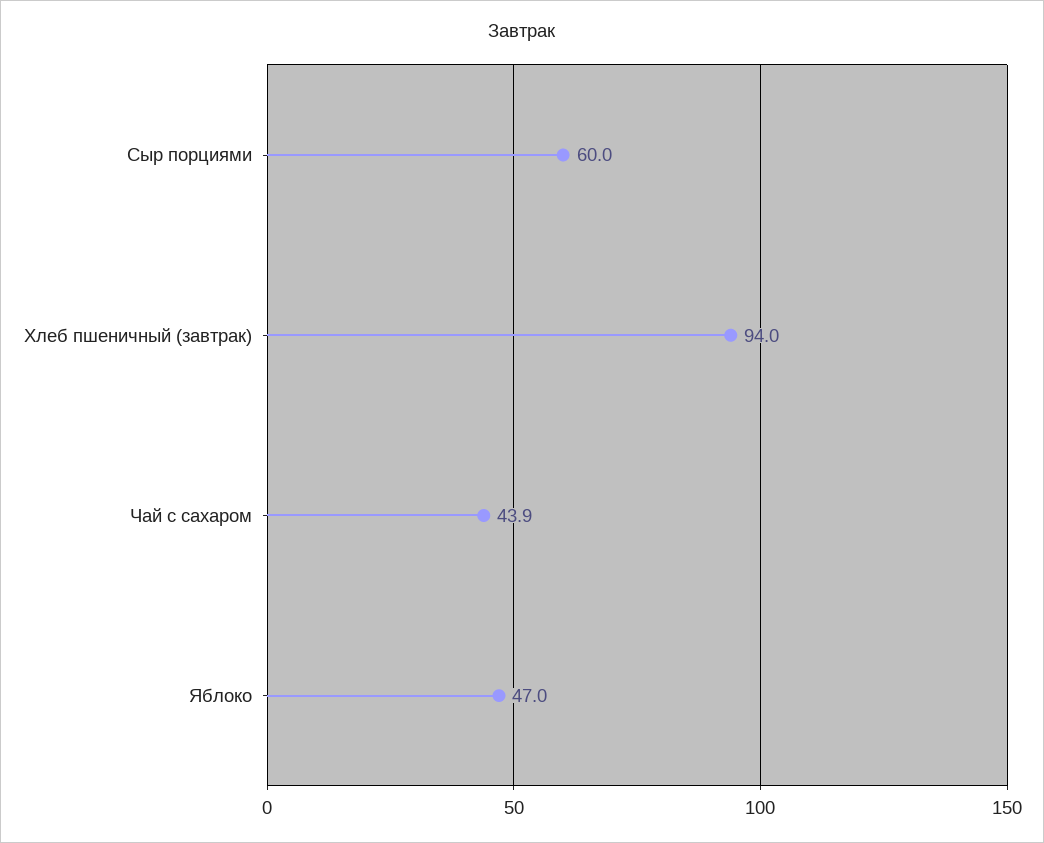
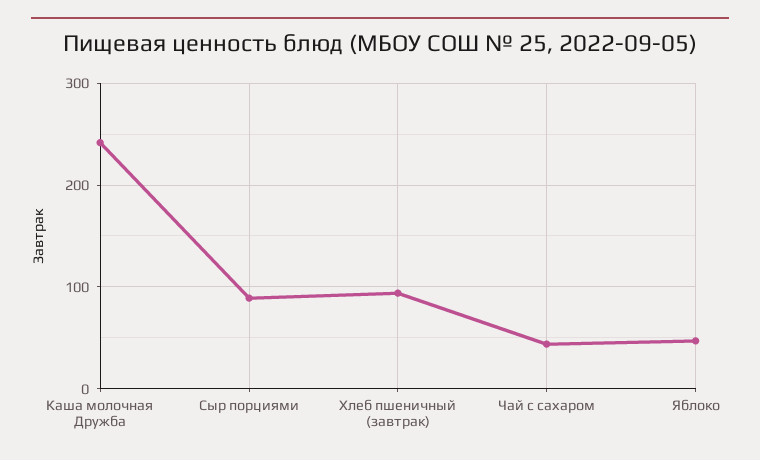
Сыр порциями: 60 -> 90
Каша молочная Дружба: none -> 240

